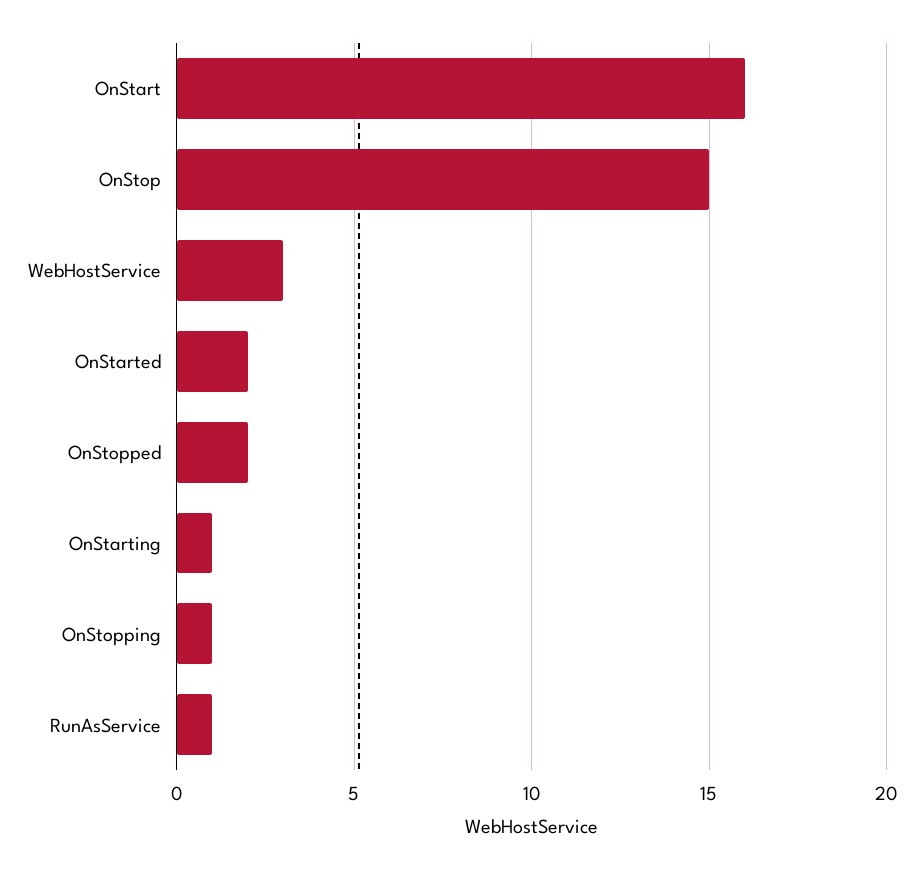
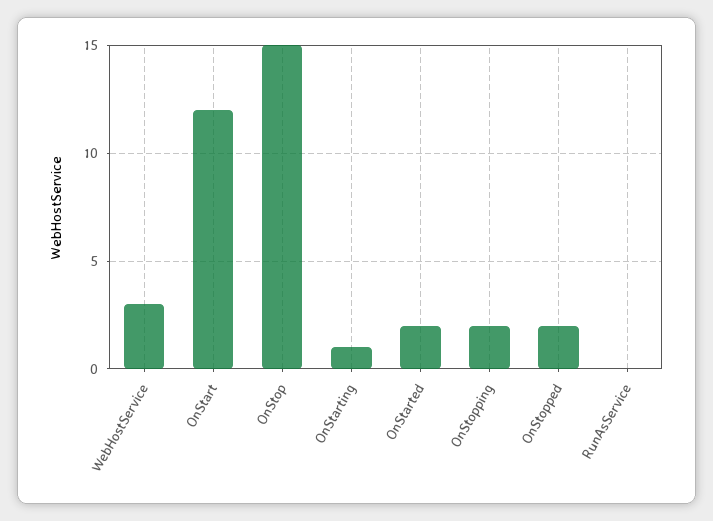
OnStart: 16 -> 12
OnStopping: 1 -> 2
RunAsService: 1 -> 0

